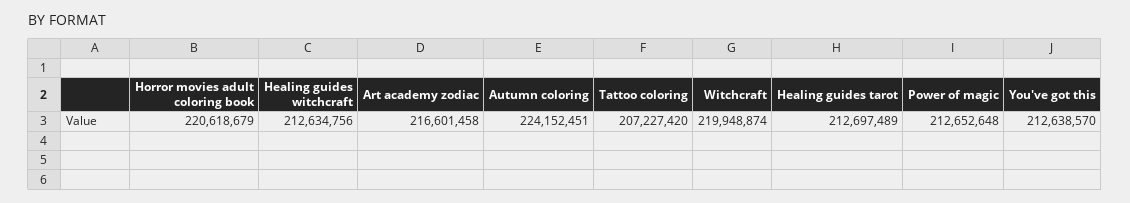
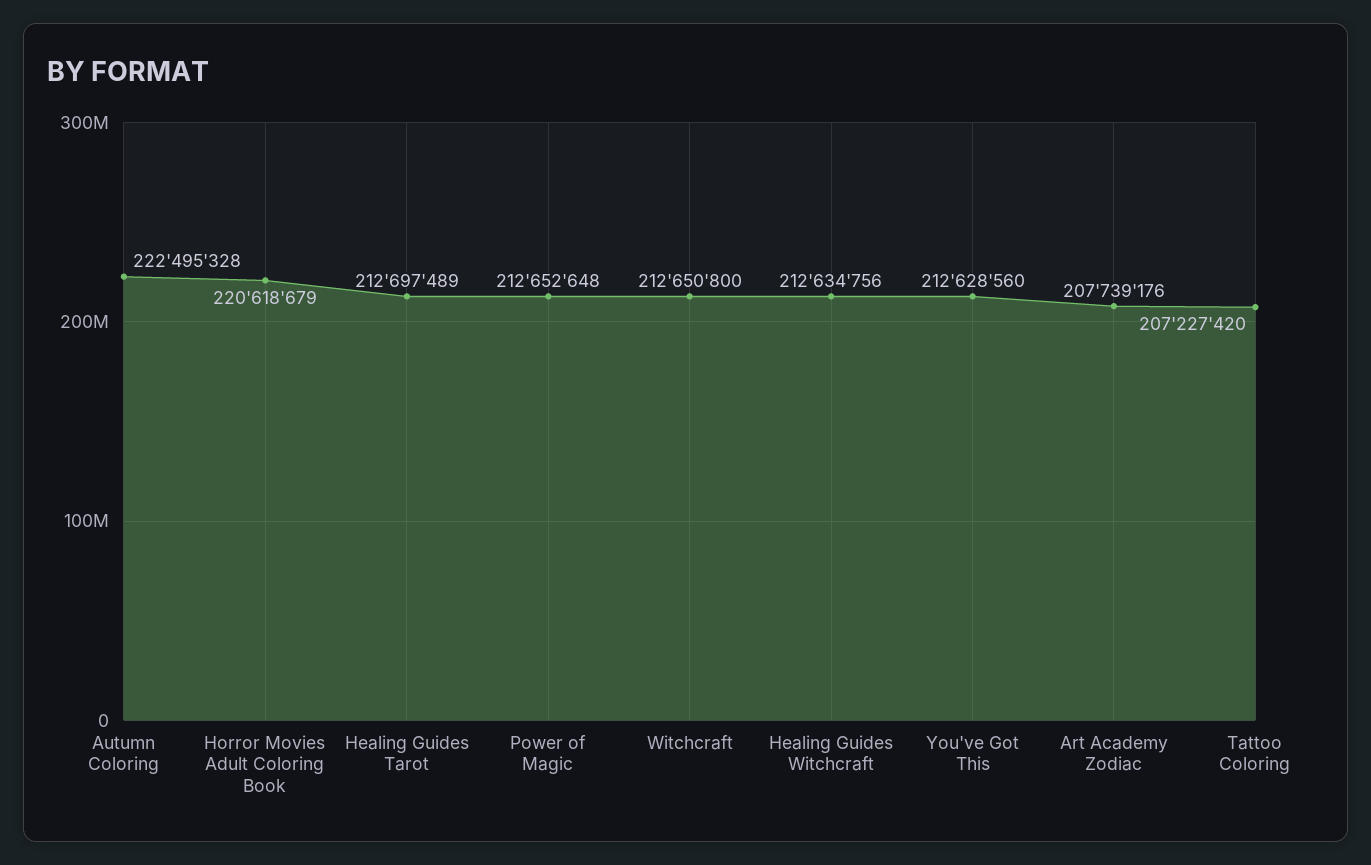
Art academy zodiac: 216601458 -> 207739176
Autumn coloring: 224152451 -> 222495328
Witchcraft: 219948874 -> 212650800
You've got this: 212638570 -> 212628560

